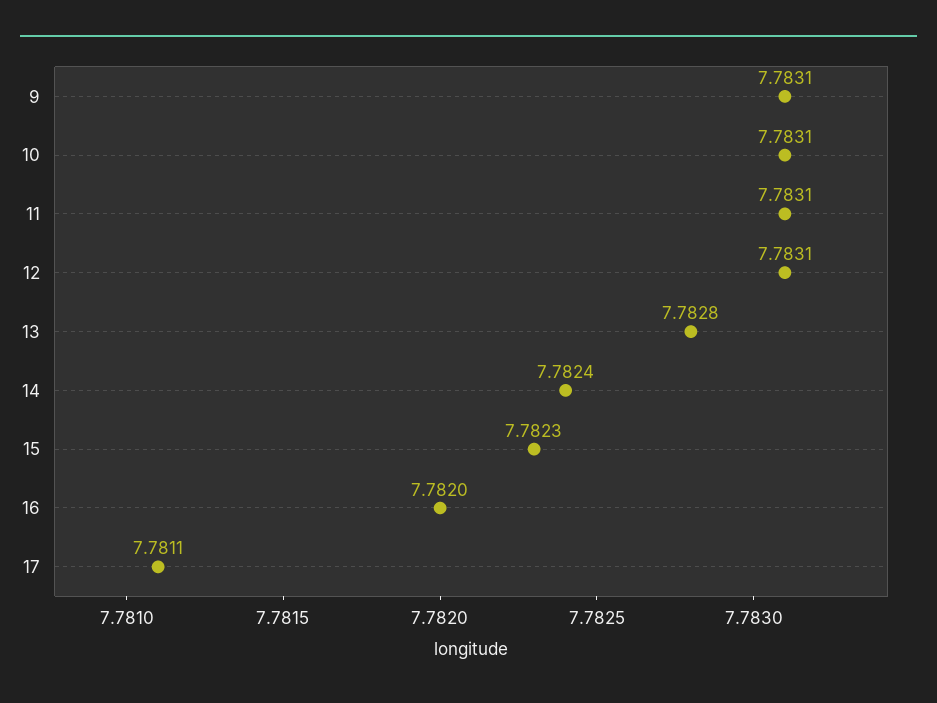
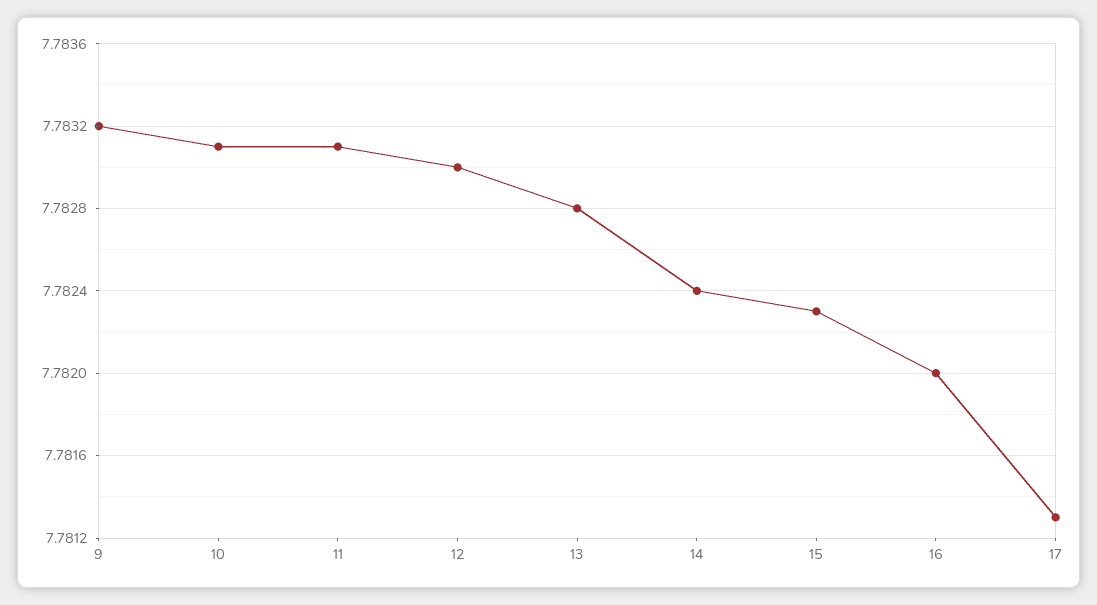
9: 7.7831 -> 7.7832
12: 7.7831 -> 7.783
17: 7.7811 -> 7.7813

